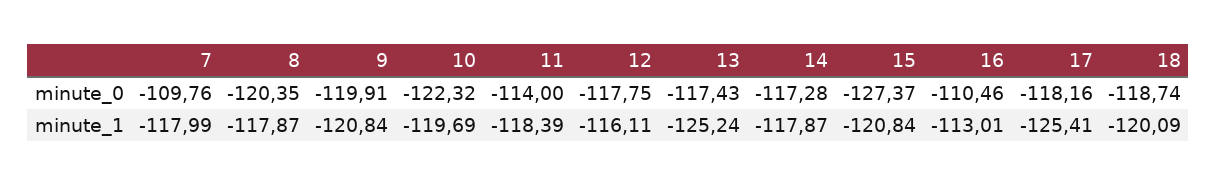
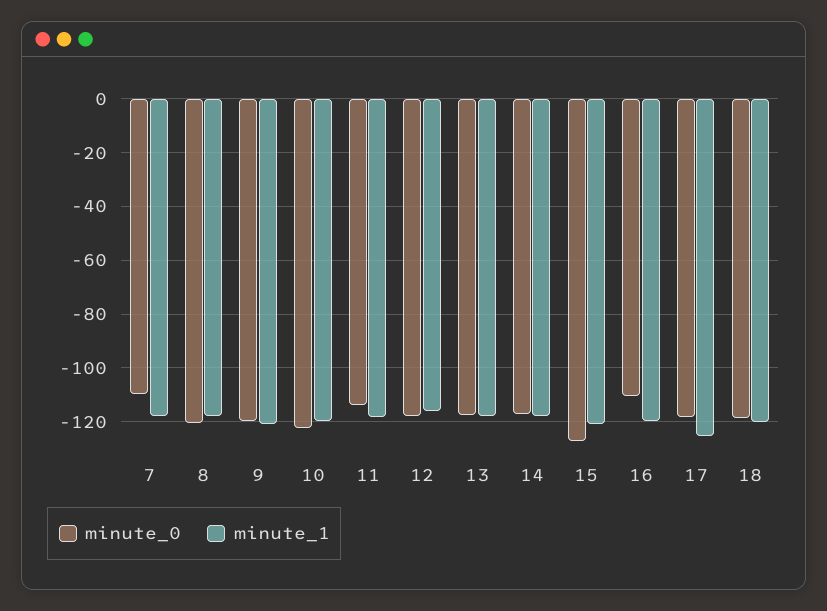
minute_1, 13: -125.24 -> -117.5
minute_1, 16: -113.01 -> -120

